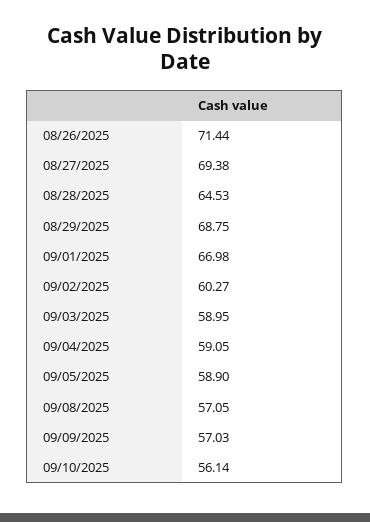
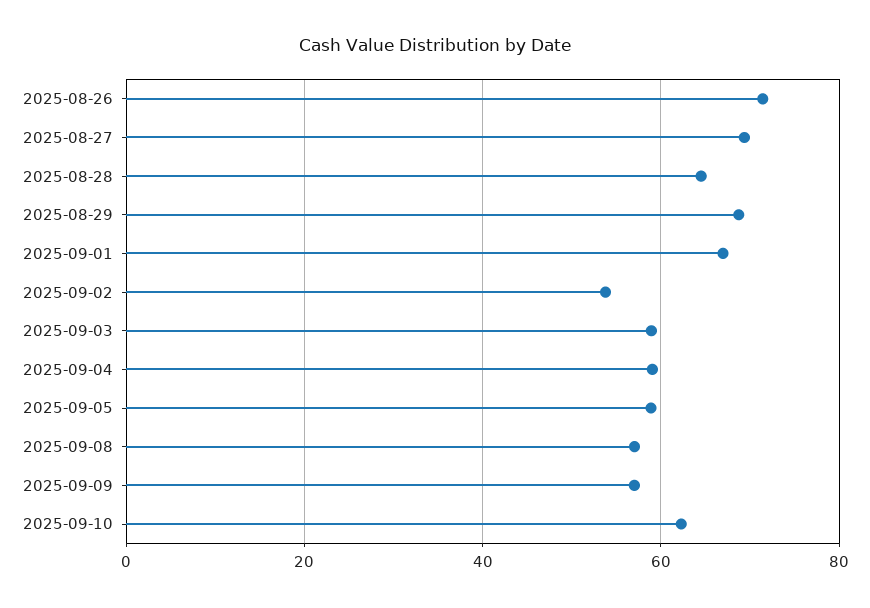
09/02/2025: 60.27 -> 54
09/10/2025: 56.14 -> 62

